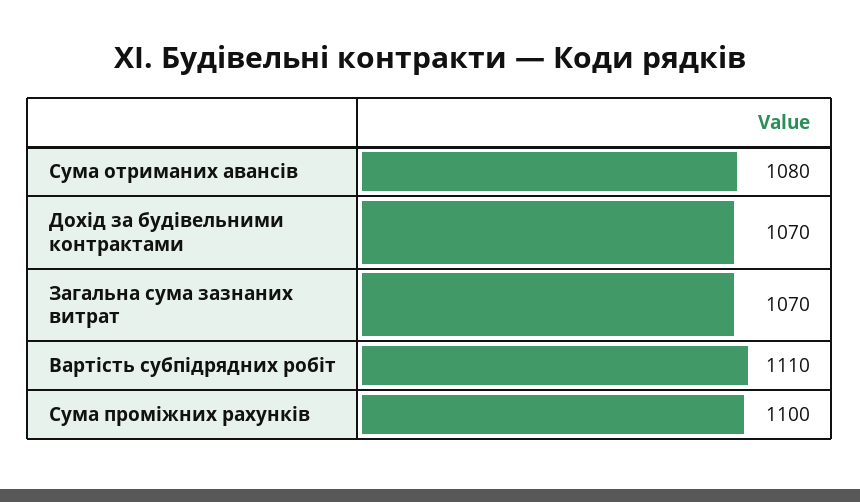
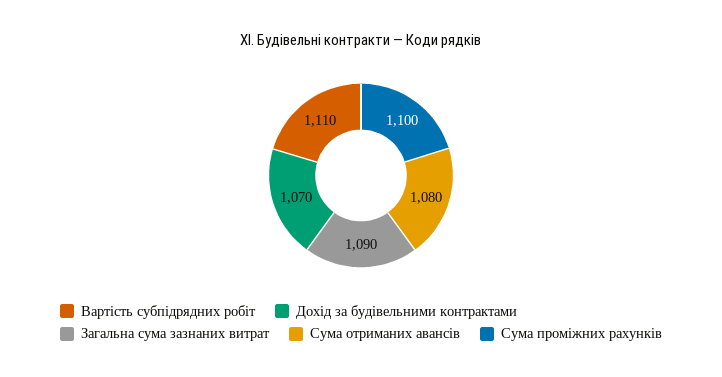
Загальна сума зазнаних витрат: 1070 -> 1090

